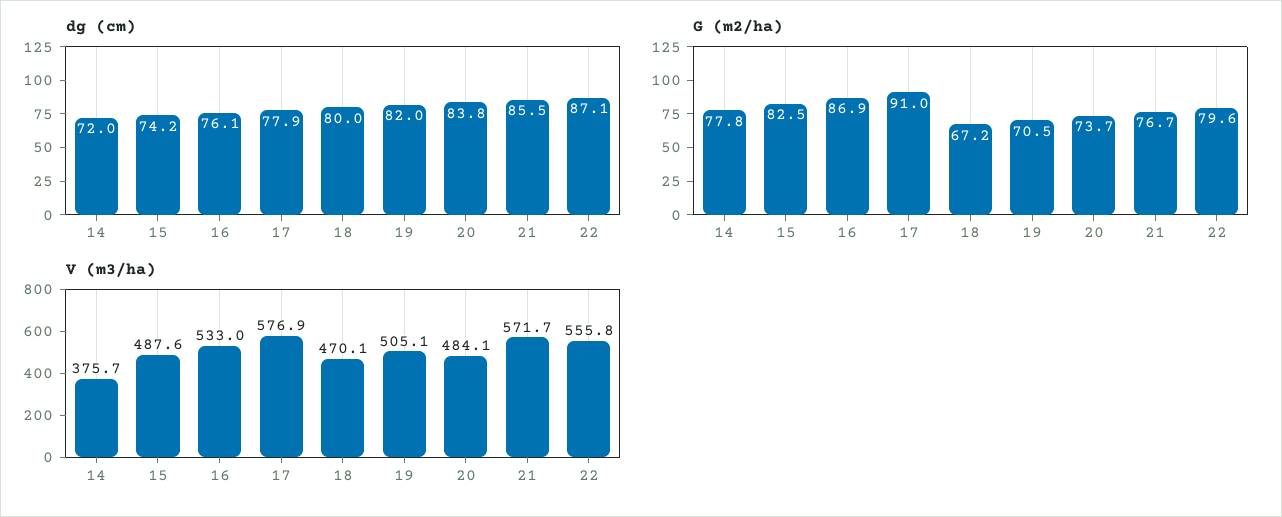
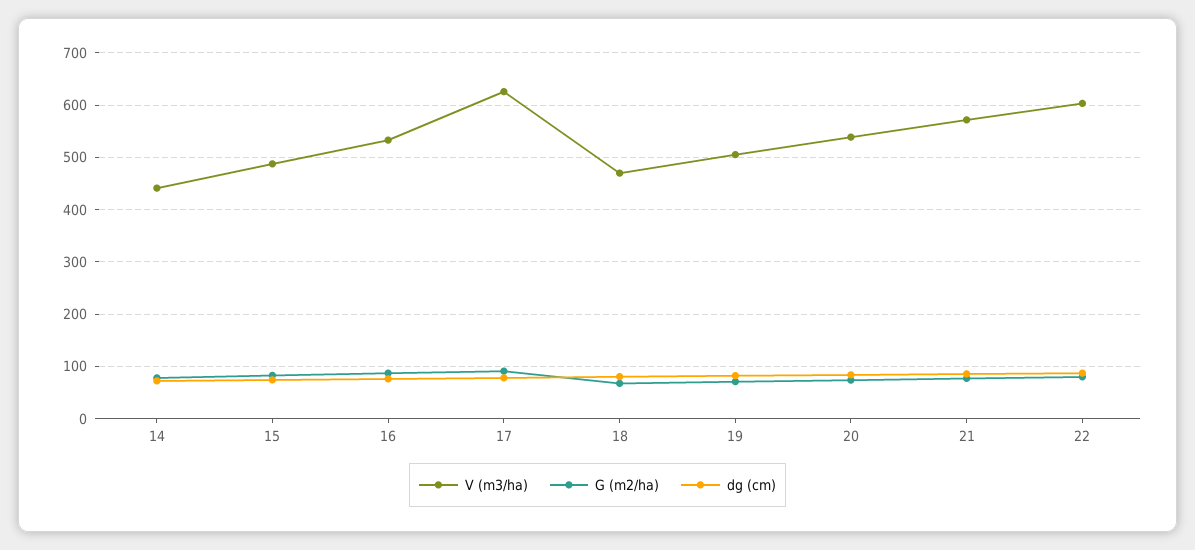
V (m3/ha), 14: 375.7 -> 440
V (m3/ha), 17: 576.9 -> 620
V (m3/ha), 20: 484.1 -> 540
V (m3/ha), 22: 555.8 -> 600

